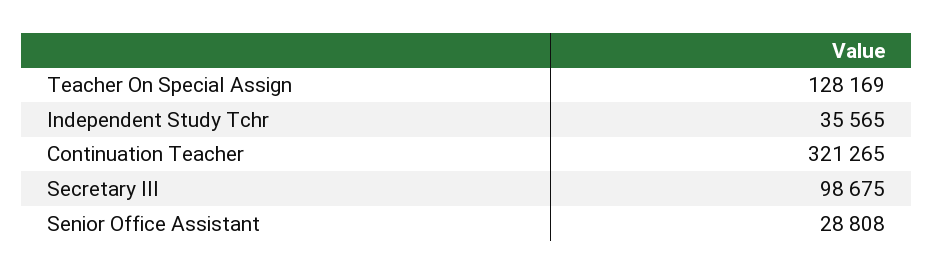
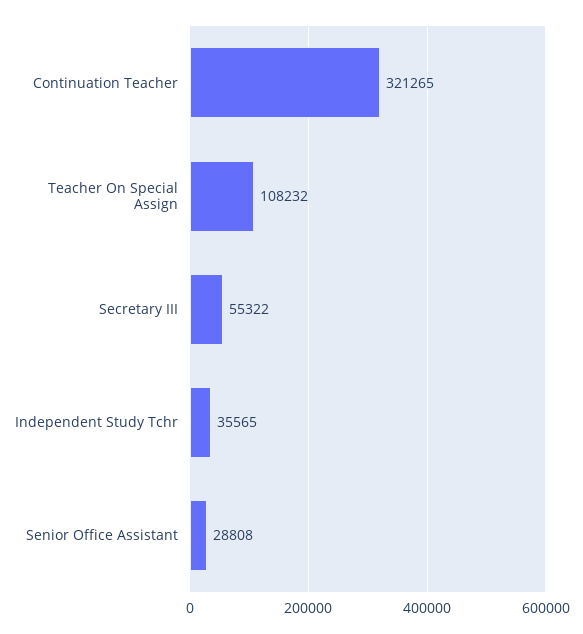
Teacher On Special Assign: 128169 -> 108232
Secretary III: 98675 -> 55322

